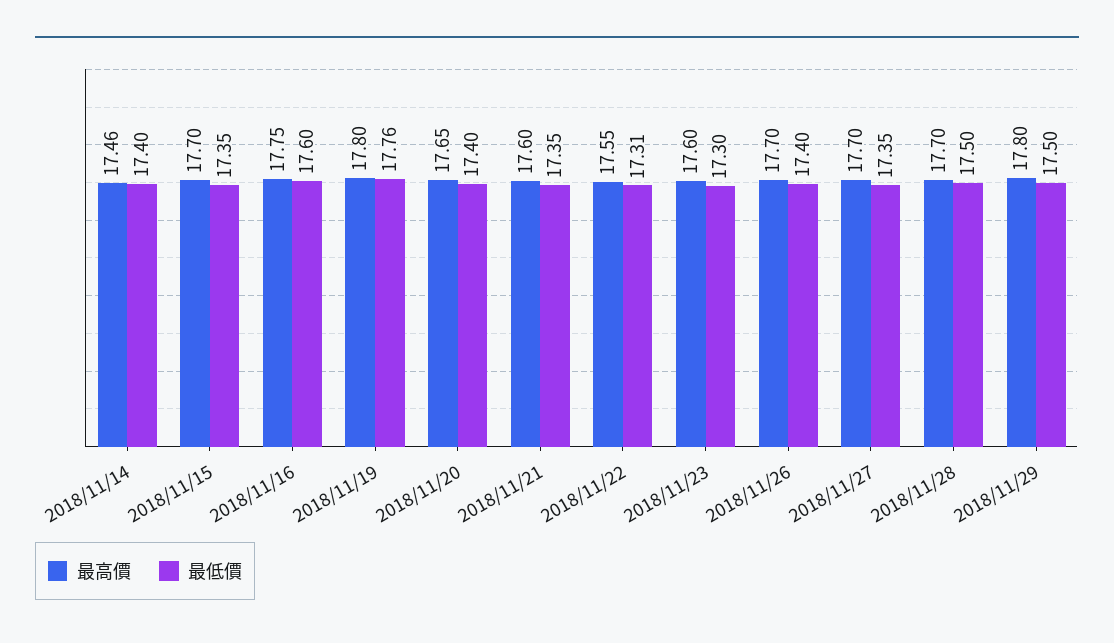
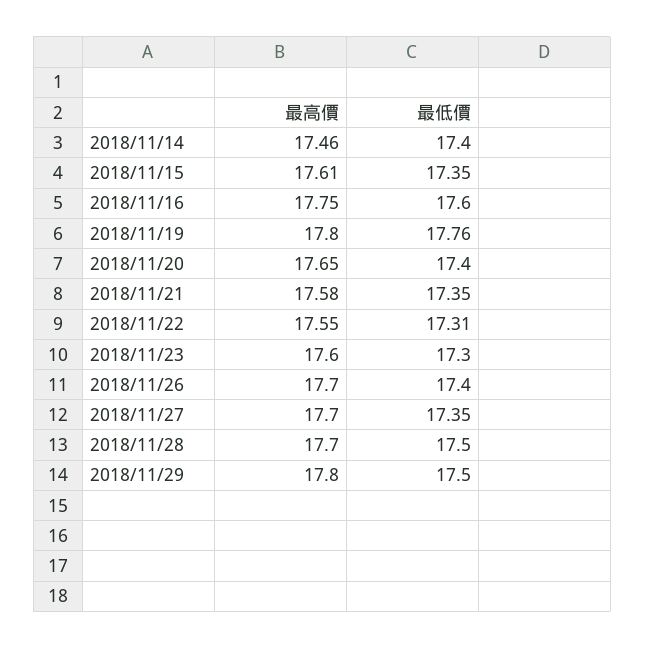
最高價, 2018/11/15: 17.7 -> 17.61
最高價, 2018/11/21: 17.6 -> 17.58

